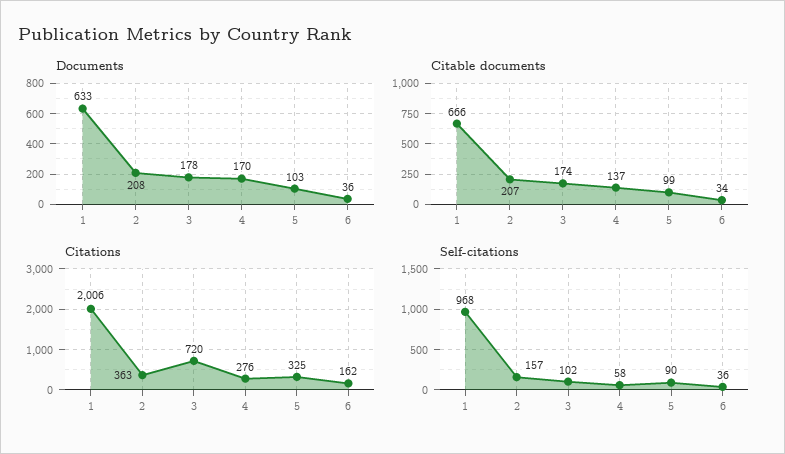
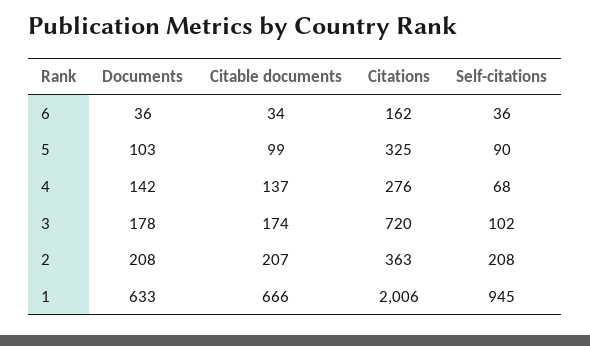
Documents, 4: 170 -> 142
Self-citations, 1: 968 -> 945
Self-citations, 2: 157 -> 208
Self-citations, 4: 58 -> 68

